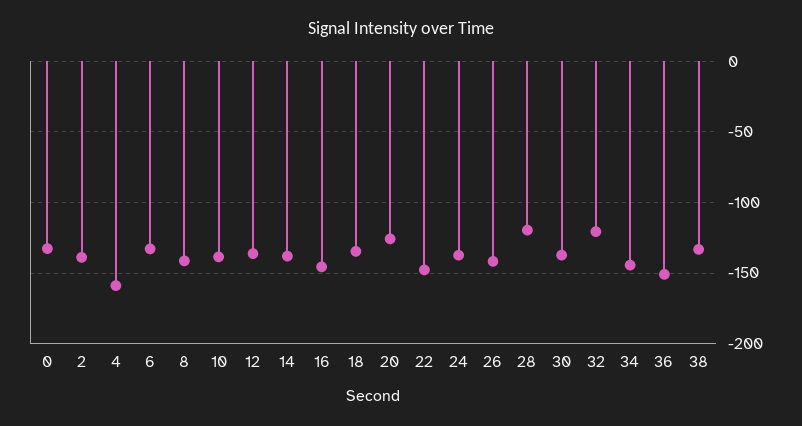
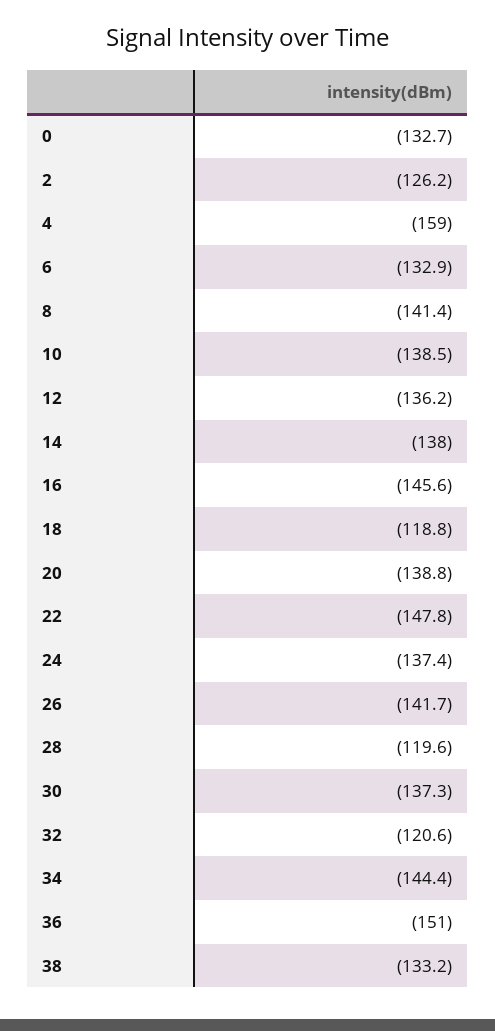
2: -140 -> -126.2
18: -135 -> -118.8
20: -125 -> -138.8

